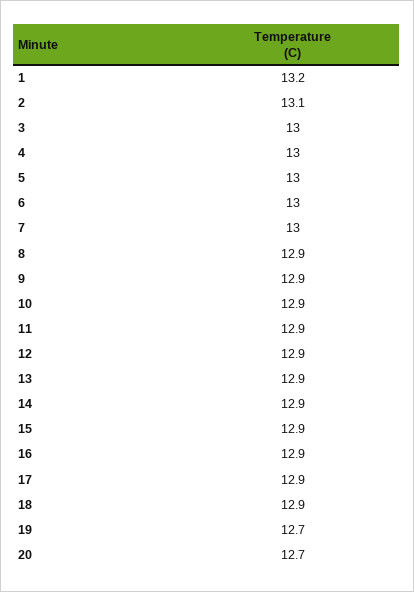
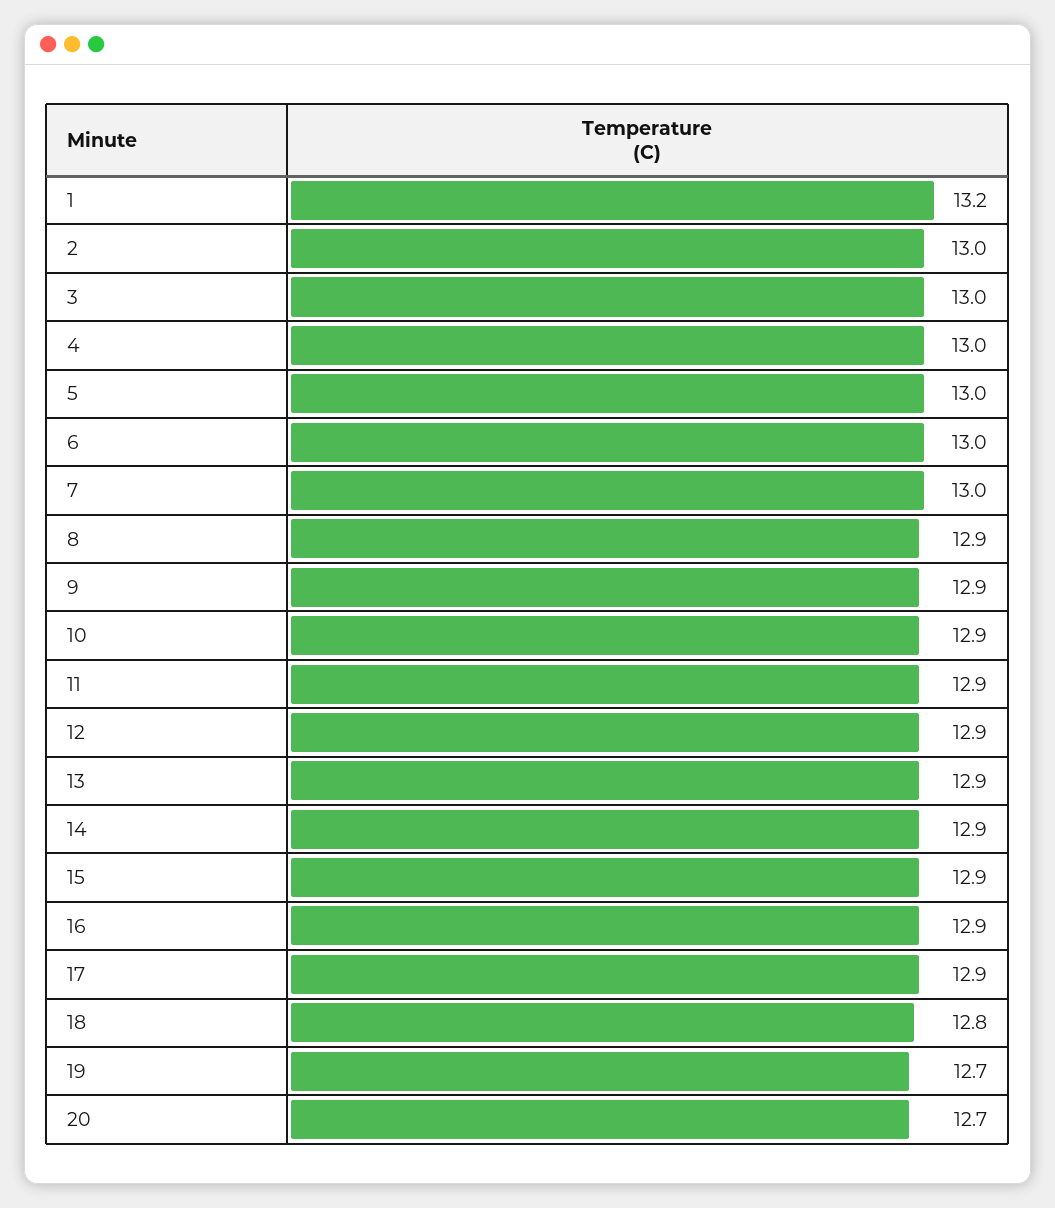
2: 13.1 -> 13
18: 12.9 -> 12.8

